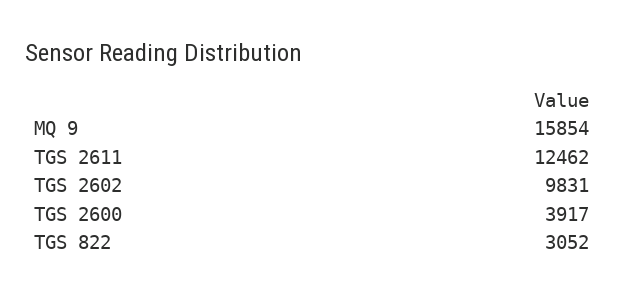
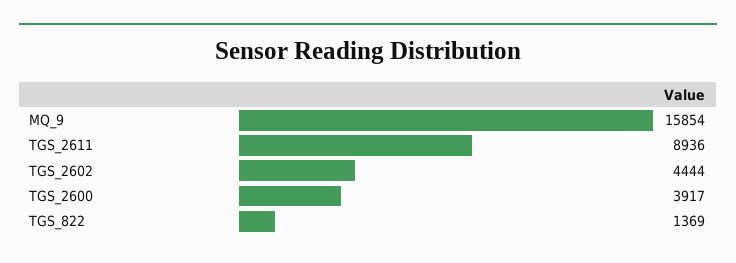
TGS 2611: 12462 -> 8936
TGS 2602: 9831 -> 4444
TGS 822: 3052 -> 1369

